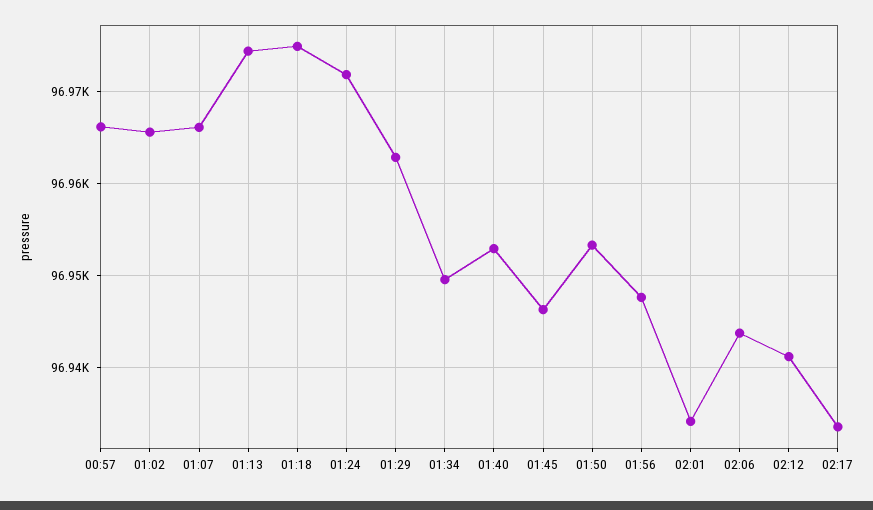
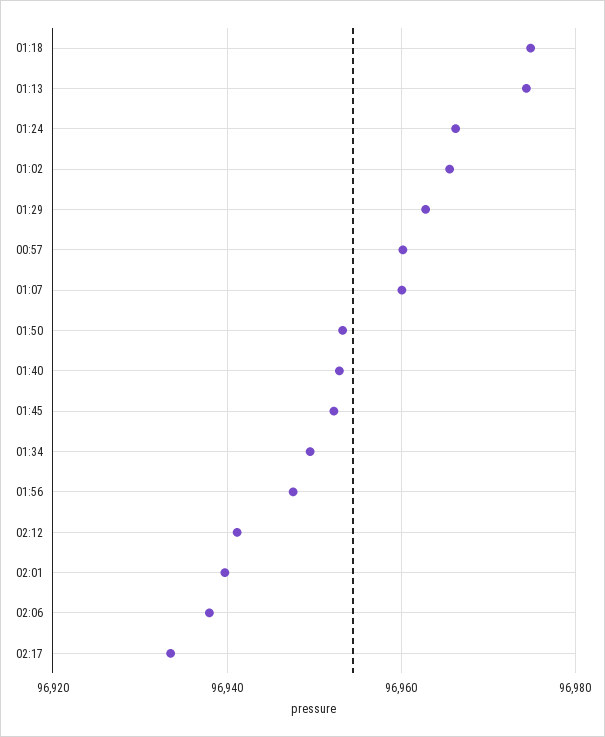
00:57: 96966 -> 96960
01:07: 96966 -> 96960
01:24: 96972 -> 96966
01:45: 96946 -> 96952
02:01: 96934 -> 96940
02:06: 96944 -> 96938

